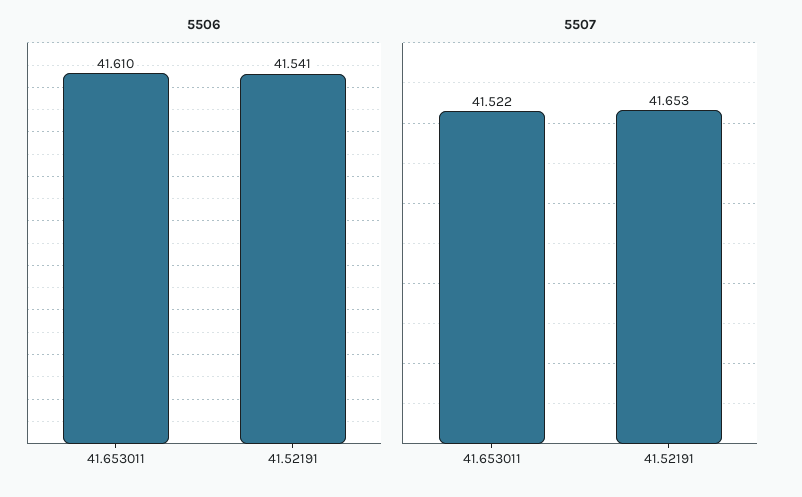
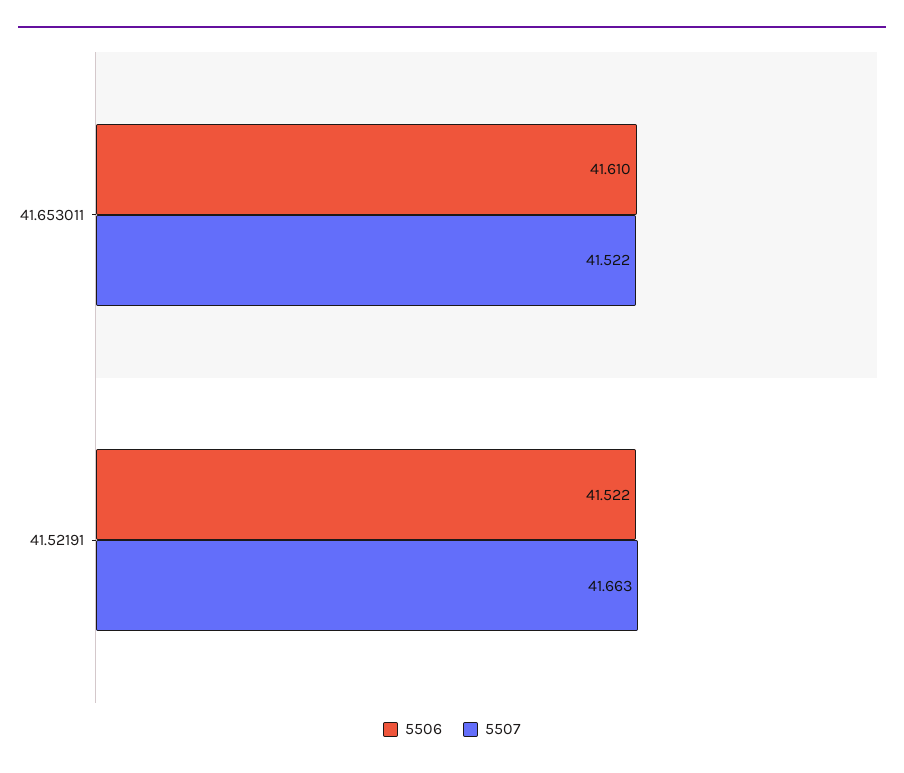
5506, 41.52191: 41.541 -> 41.522
5507, 41.52191: 41.653 -> 41.663

